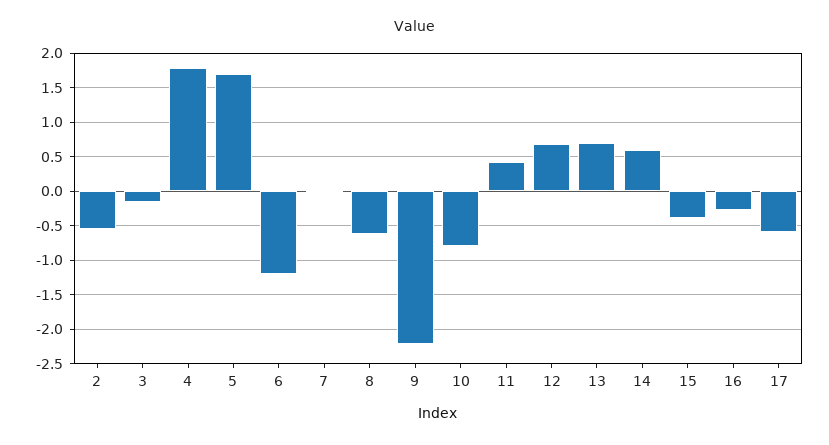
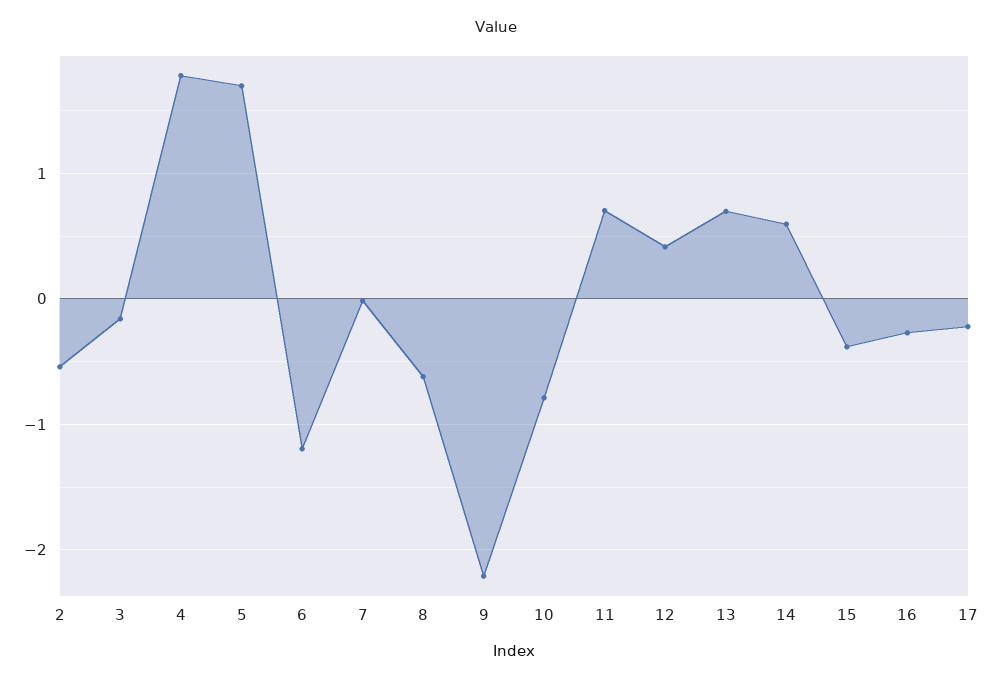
11: 0.4 -> 0.7
12: 0.7 -> 0.4
17: -0.6 -> -0.2

